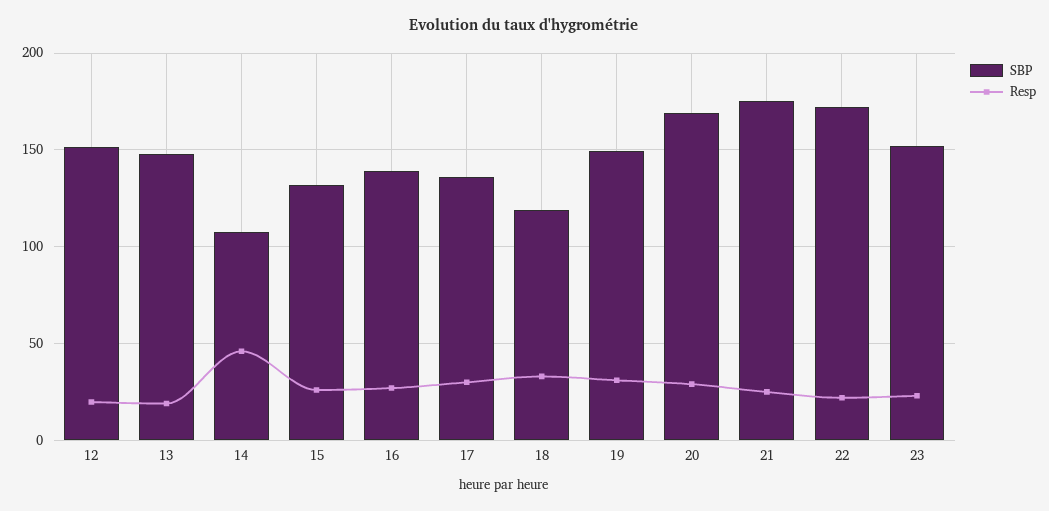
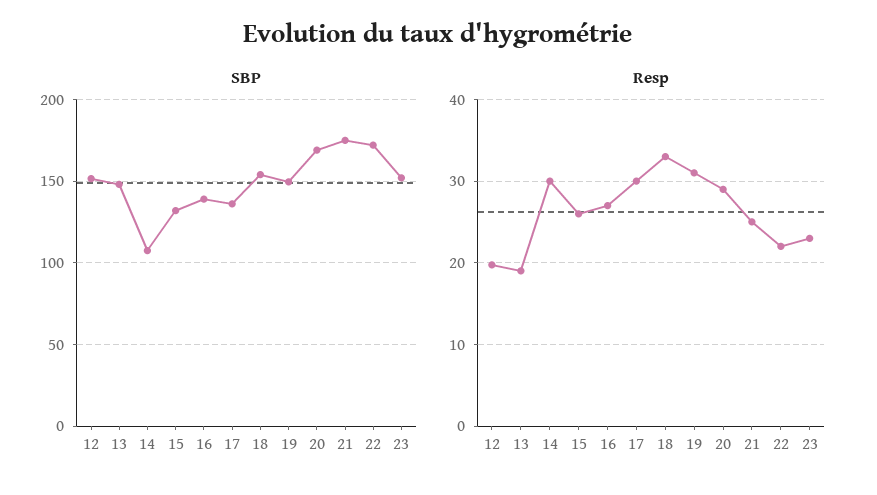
Resp, 14: 45 -> 30
SBP, 18: 120 -> 155

